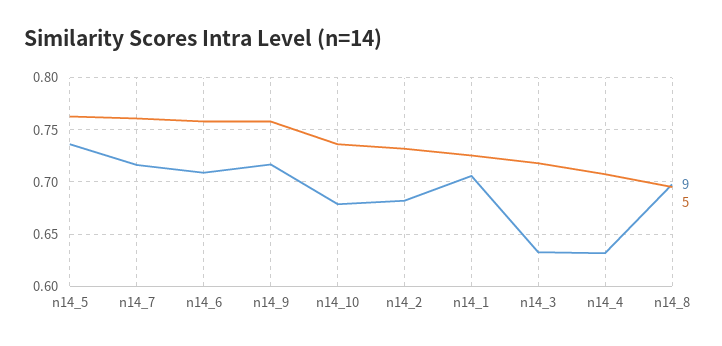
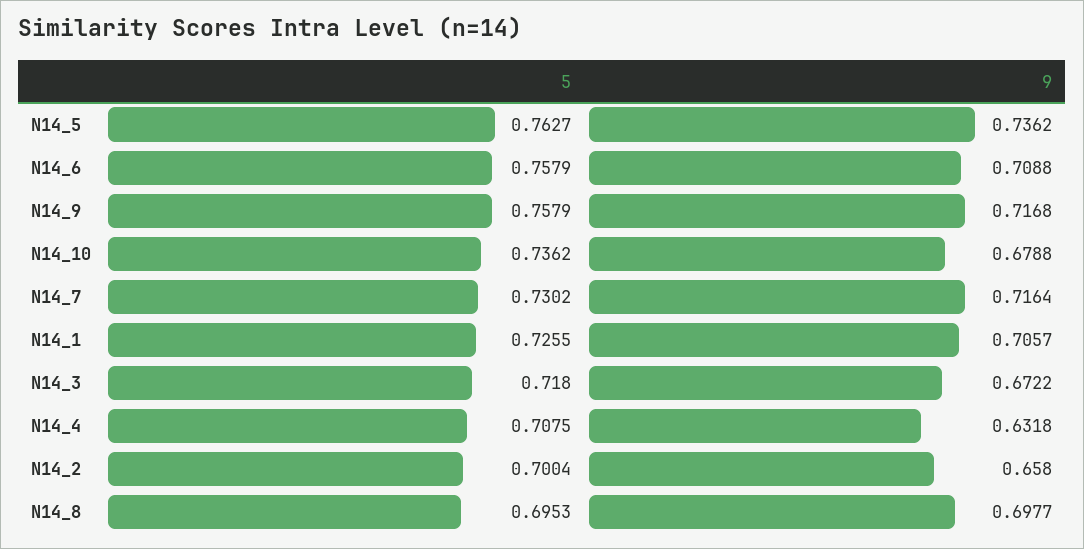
5, n14_7: 0.76 -> 0.7302
9, n14_2: 0.68 -> 0.658
5, n14_2: 0.73 -> 0.7004
9, n14_3: 0.63 -> 0.6722

